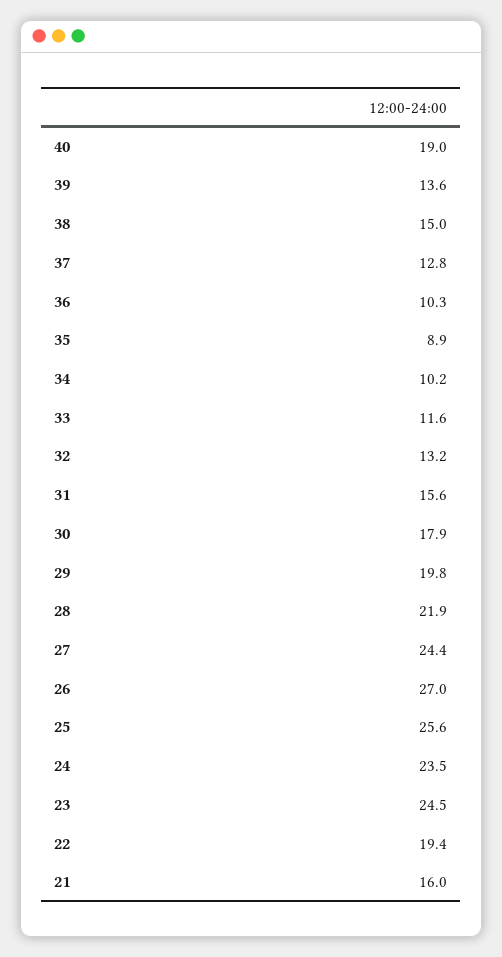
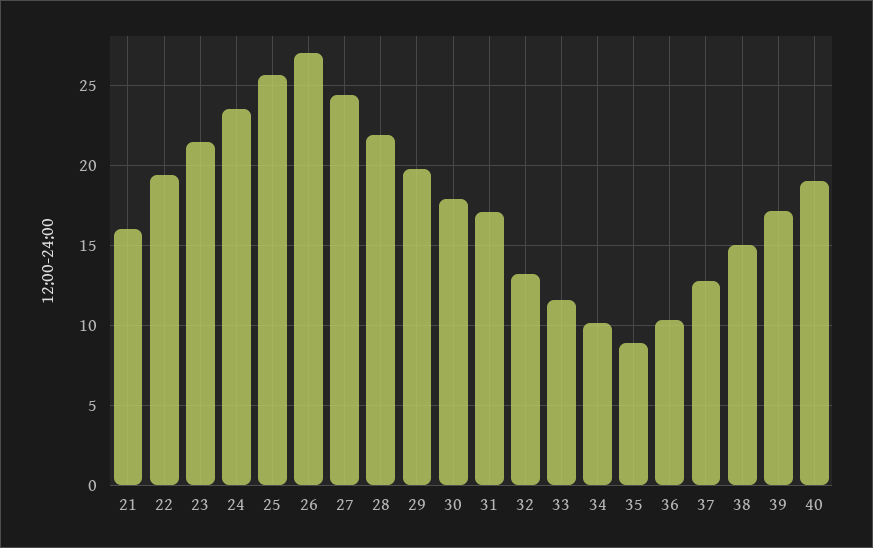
39: 13.6 -> 17
31: 15.6 -> 17
23: 24.5 -> 21.5

